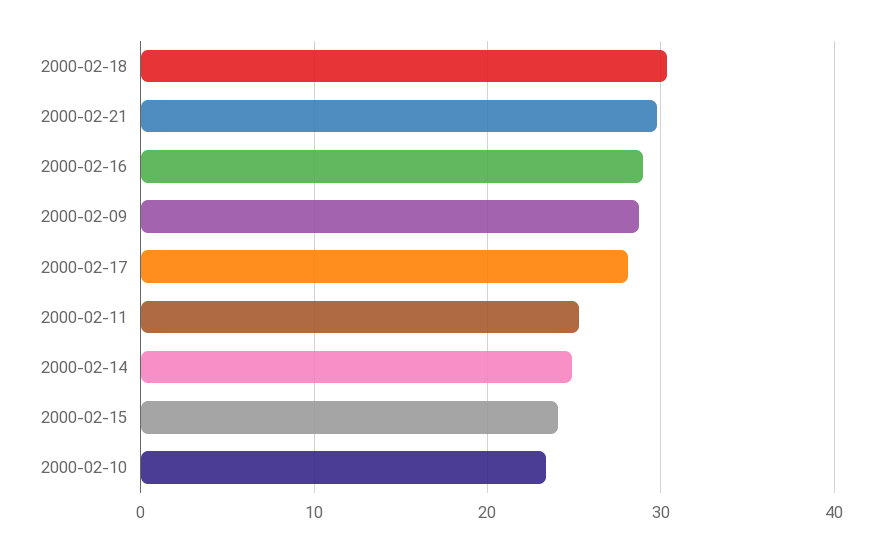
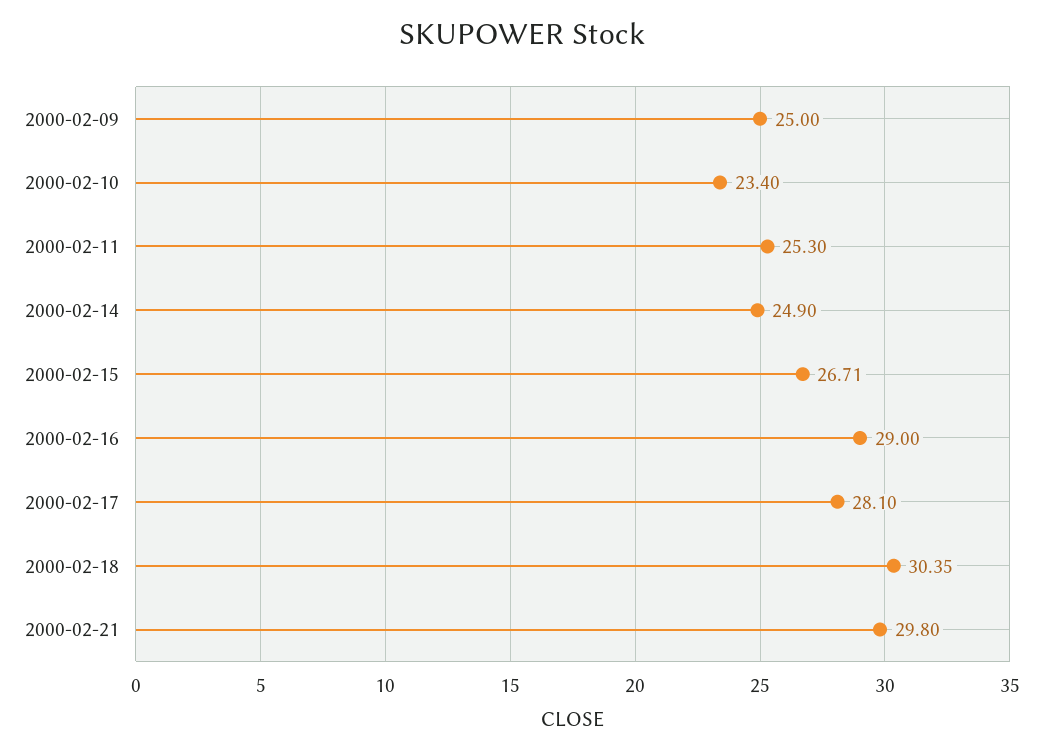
2000-02-09: 29 -> 25
2000-02-15: 24 -> 26.71

